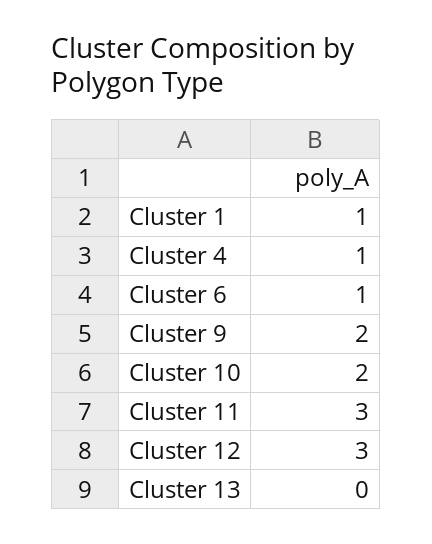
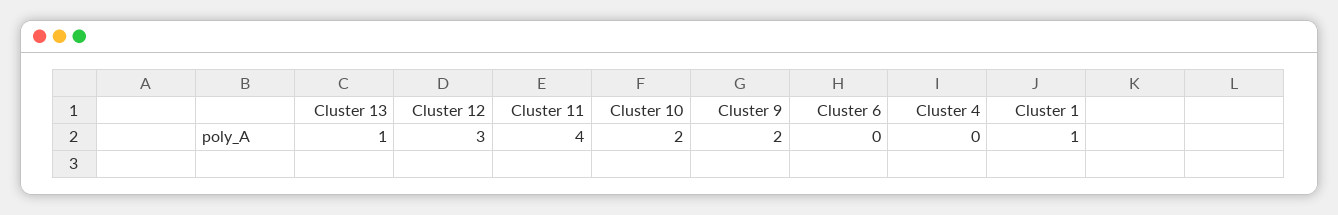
Cluster 4: 1 -> 0
Cluster 6: 1 -> 0
Cluster 11: 3 -> 4
Cluster 13: 0 -> 1

